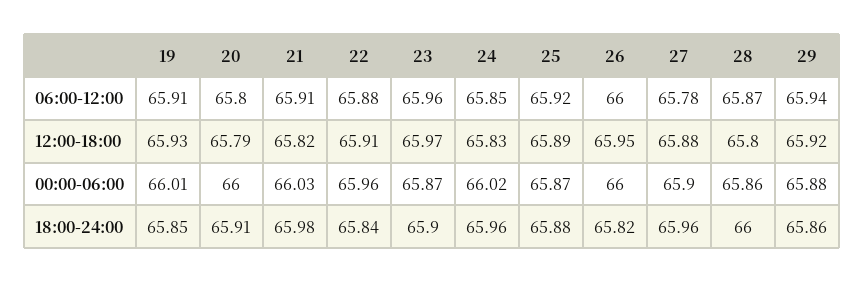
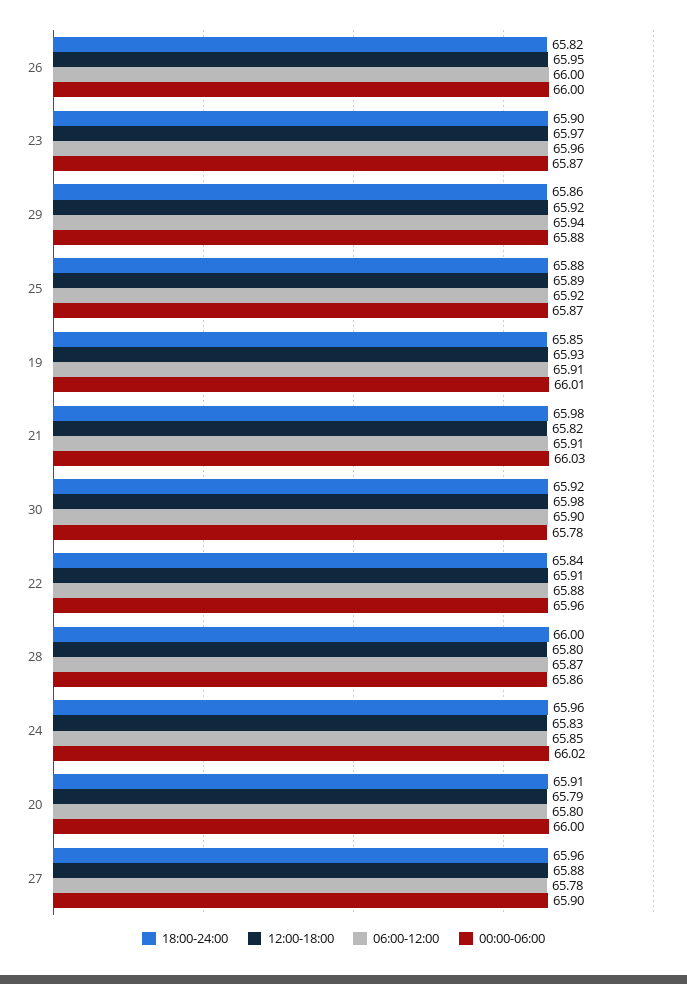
18:00-24:00, 30: none -> 65.92
12:00-18:00, 30: none -> 65.98
06:00-12:00, 30: none -> 65.9
00:00-06:00, 30: none -> 65.78

